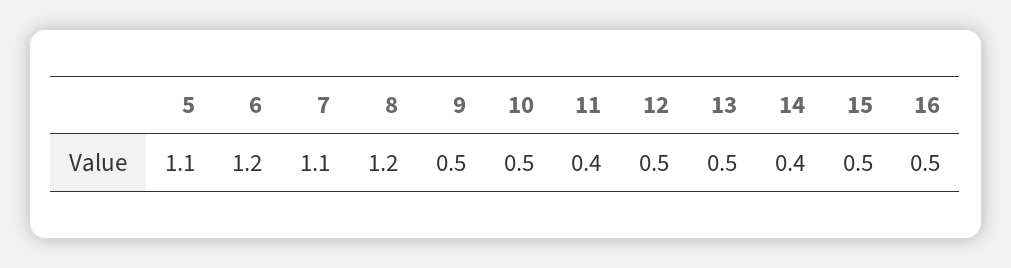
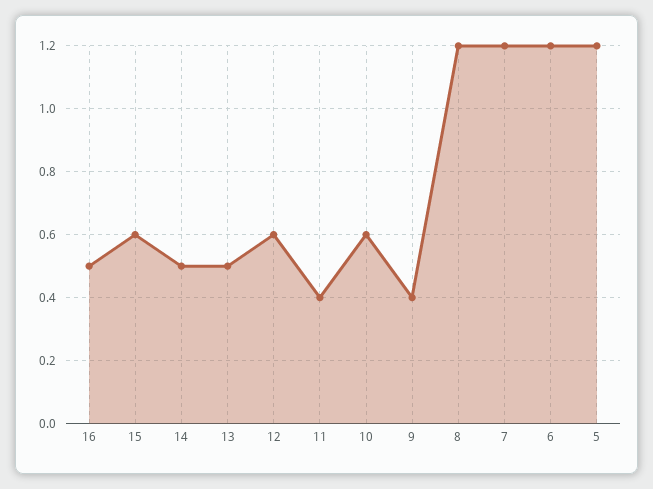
5: 1.1 -> 1.2
7: 1.1 -> 1.2
9: 0.5 -> 0.4
10: 0.5 -> 0.6
12: 0.5 -> 0.6
14: 0.4 -> 0.5
15: 0.5 -> 0.6

